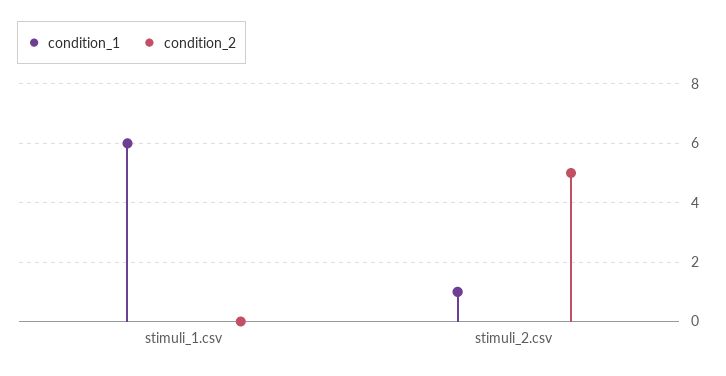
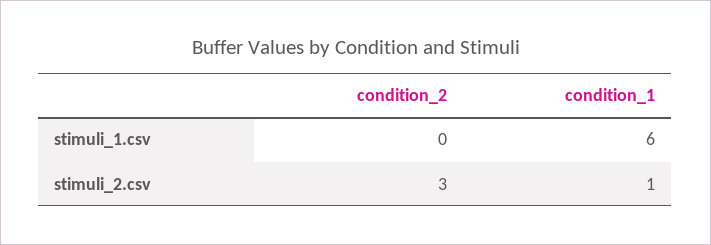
condition_2, stimuli_2.csv: 5 -> 3

